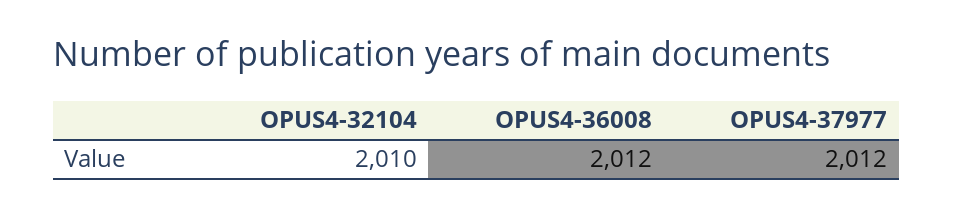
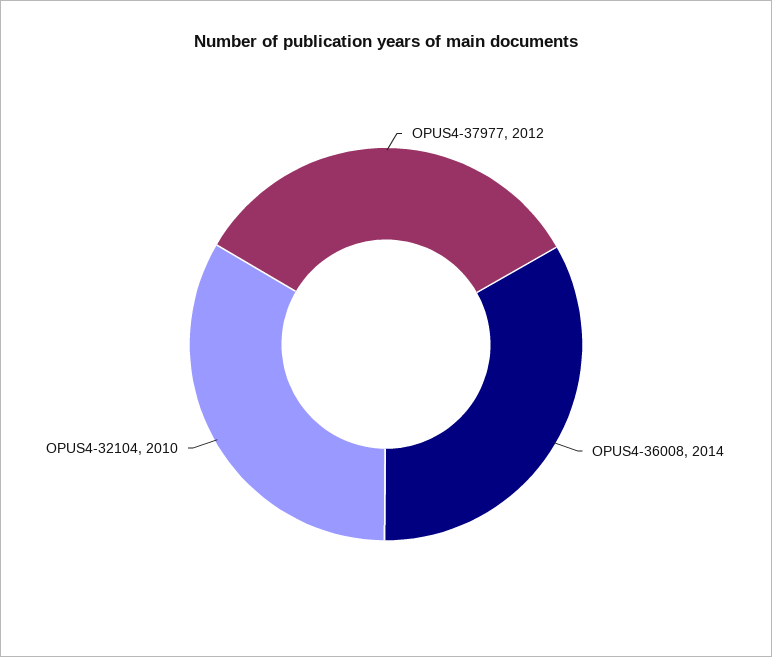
OPUS4-36008: 2012 -> 2014

